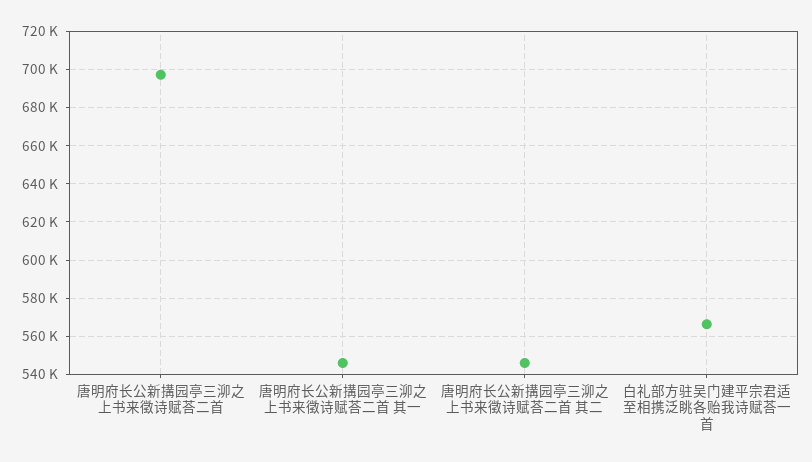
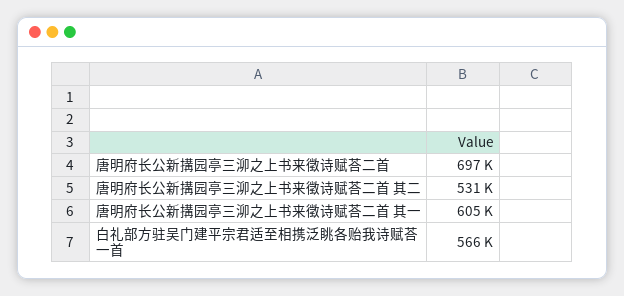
唐明府长公新搆园亭三泖之上书来徵诗赋荅二首 其一: 545000 -> 605000
唐明府长公新搆园亭三泖之上书来徵诗赋荅二首 其二: 545000 -> 531000

